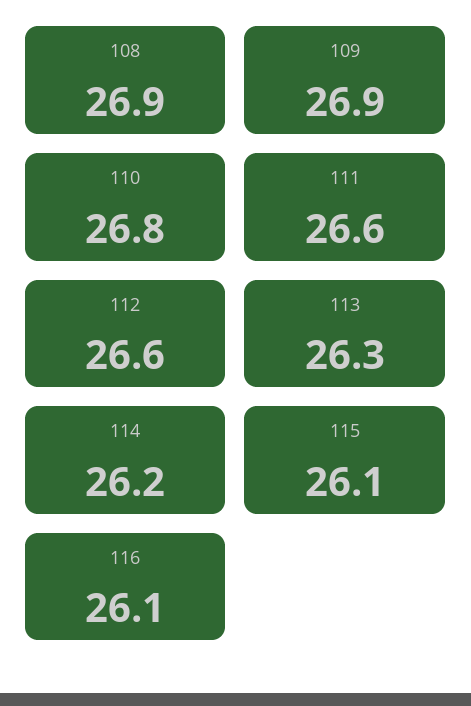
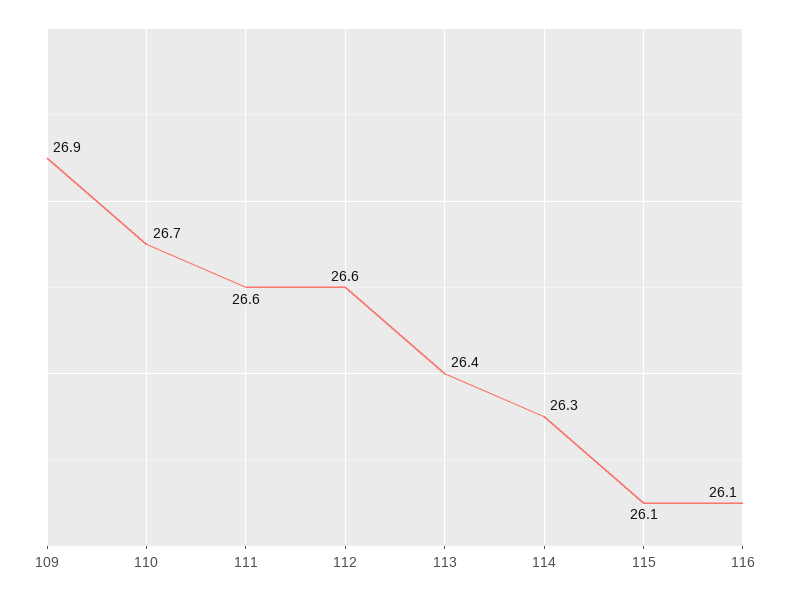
108: 26.9 -> none
110: 26.8 -> 26.7
113: 26.3 -> 26.4
114: 26.2 -> 26.3

